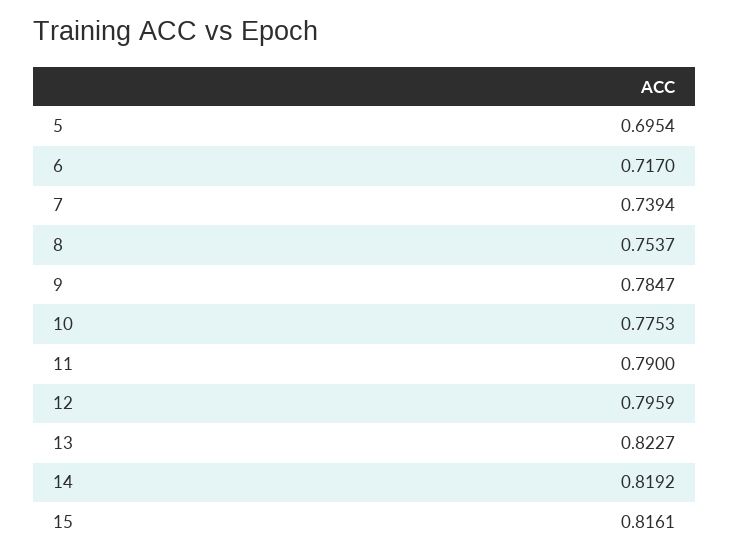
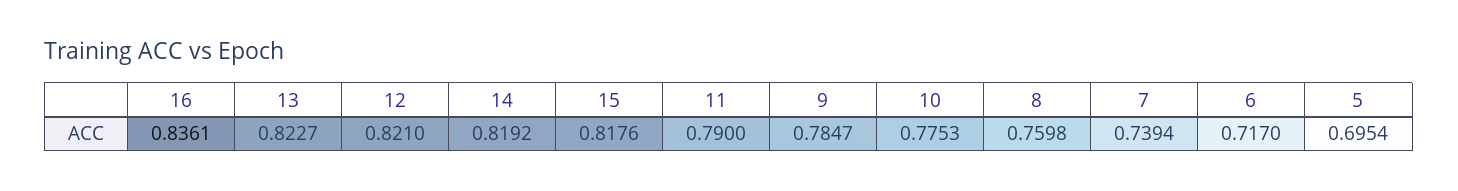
8: 0.7537 -> 0.7598
12: 0.7959 -> 0.821
15: 0.8161 -> 0.8176
16: none -> 0.8361

